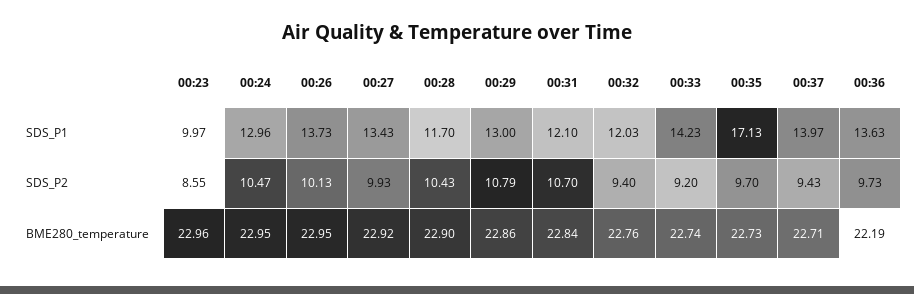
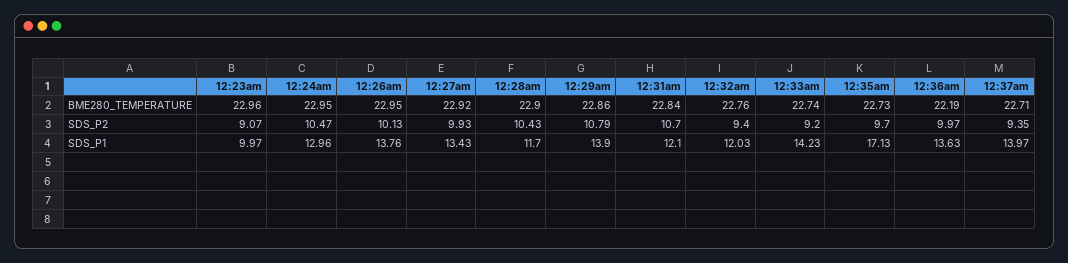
00:26, SDS_P1: 13.73 -> 13.76
00:29, SDS_P1: 13 -> 13.9
00:23, SDS_P2: 8.55 -> 9.07
00:37, SDS_P2: 9.43 -> 9.35
00:36, SDS_P2: 9.73 -> 9.97

